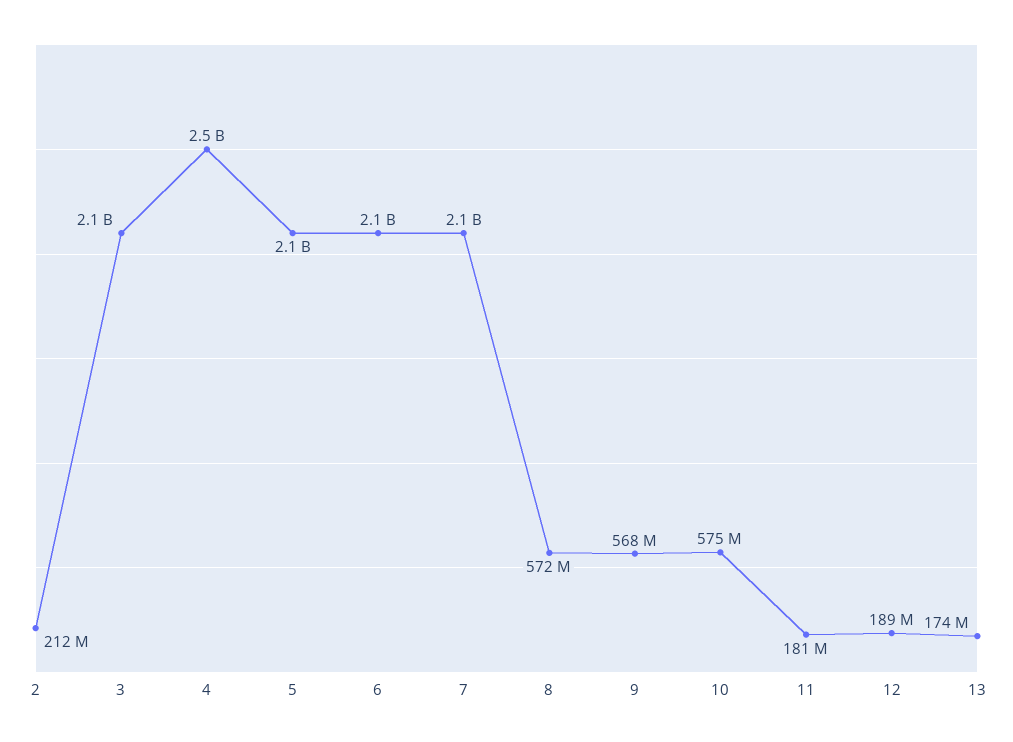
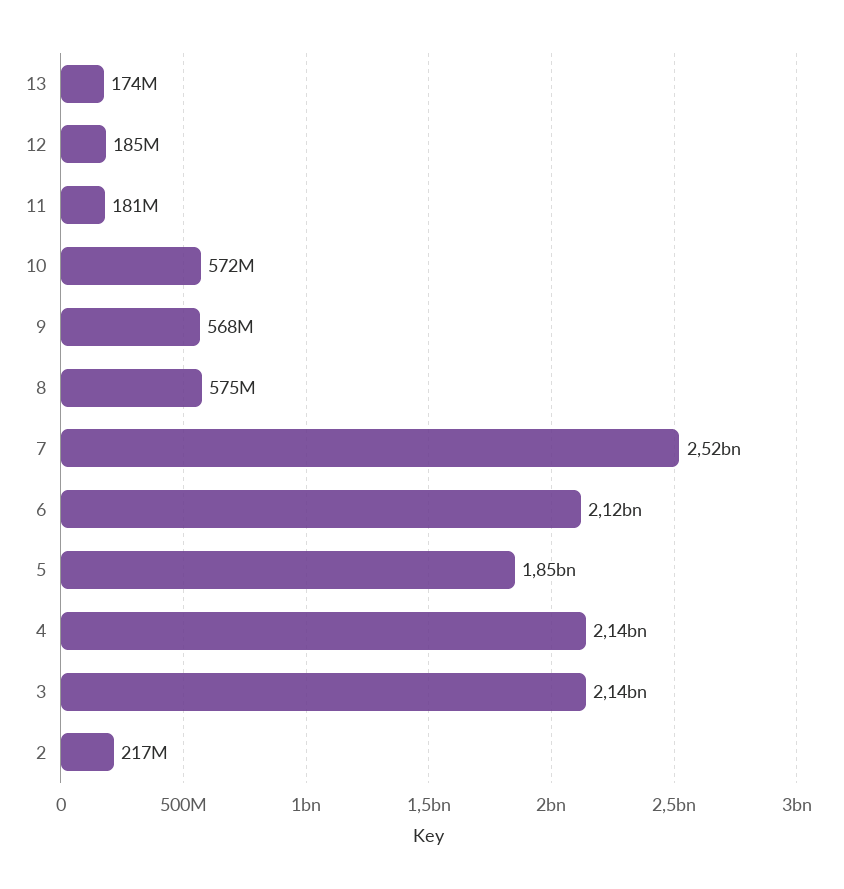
2: 212000000 -> 217000000
4: 2500000000 -> 2140000000
5: 2100000000 -> 1850000000
7: 2100000000 -> 2520000000
8: 572000000 -> 575000000
10: 575000000 -> 572000000
12: 189000000 -> 185000000

